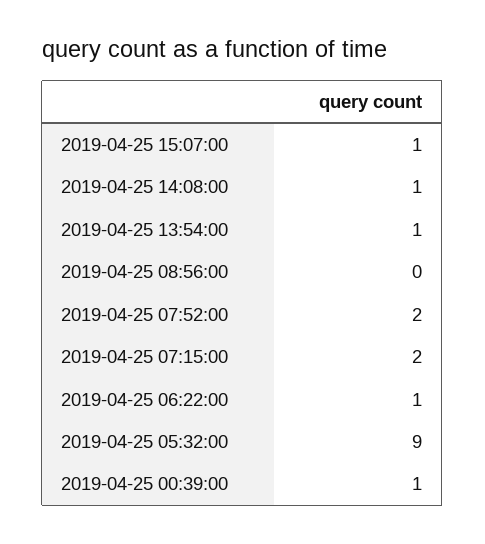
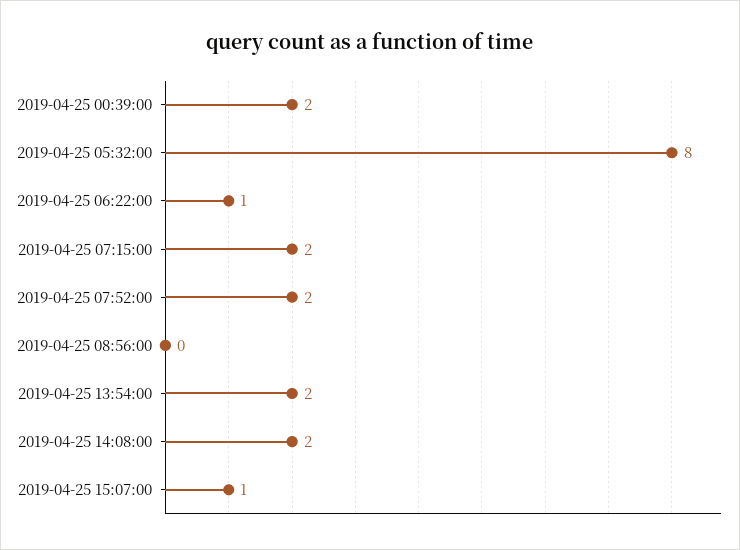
2019-04-25 14:08:00: 1 -> 2
2019-04-25 13:54:00: 1 -> 2
2019-04-25 05:32:00: 9 -> 8
2019-04-25 00:39:00: 1 -> 2

